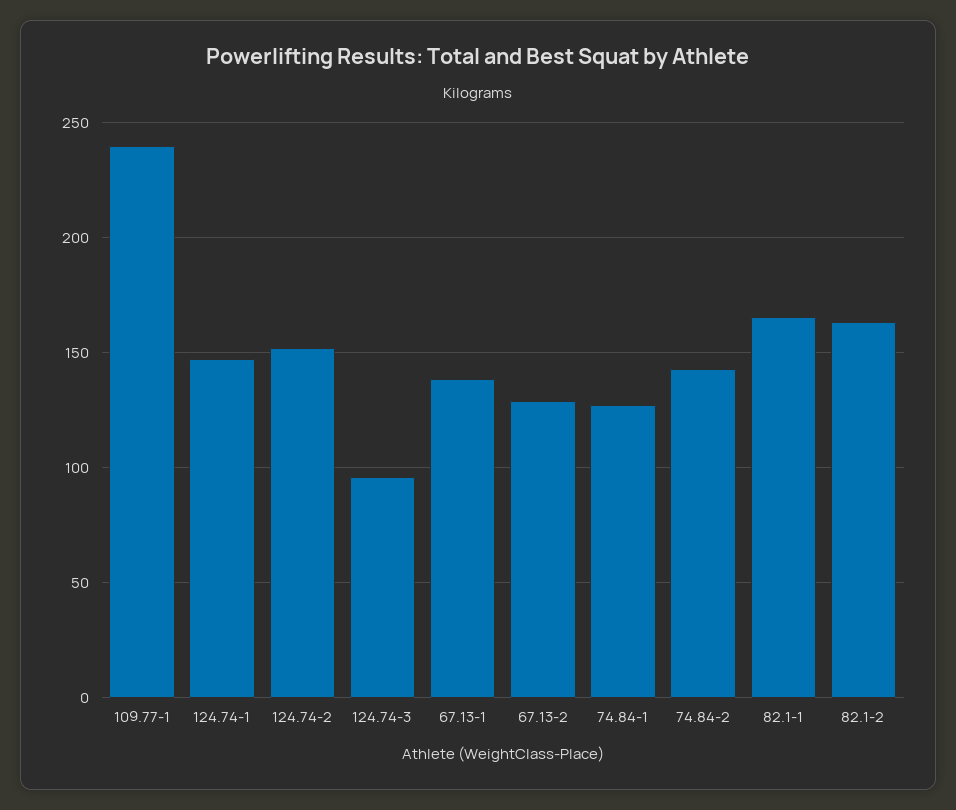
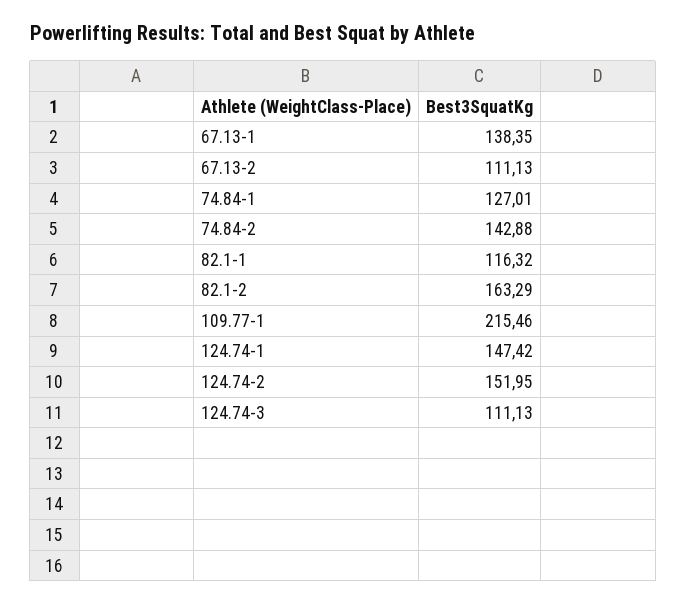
109.77-1: 240 -> 215.46
124.74-3: 95 -> 111.13
67.13-2: 130 -> 111.13
82.1-1: 165 -> 116.32

